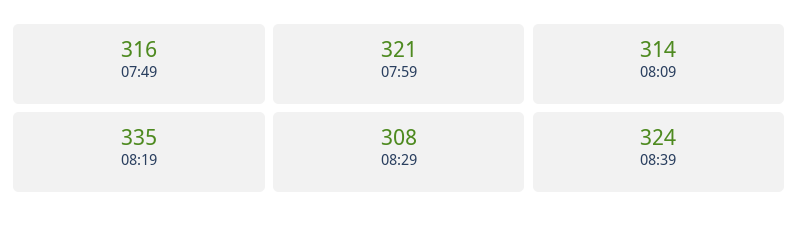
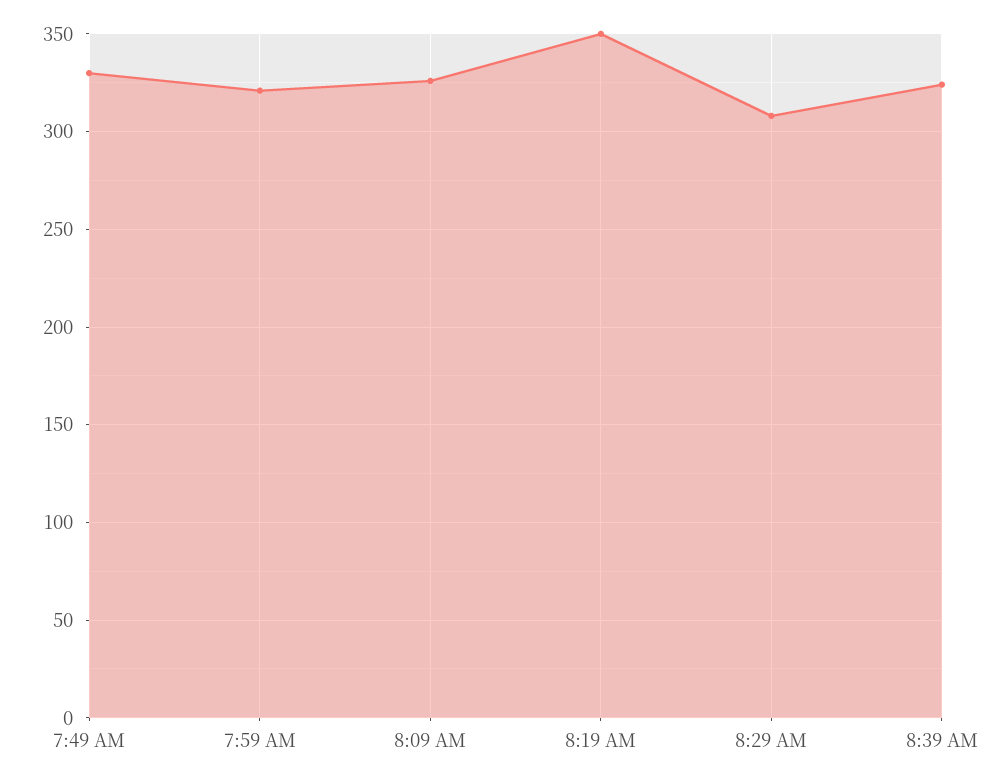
07:49: 316 -> 330
08:09: 314 -> 325
08:19: 335 -> 350

